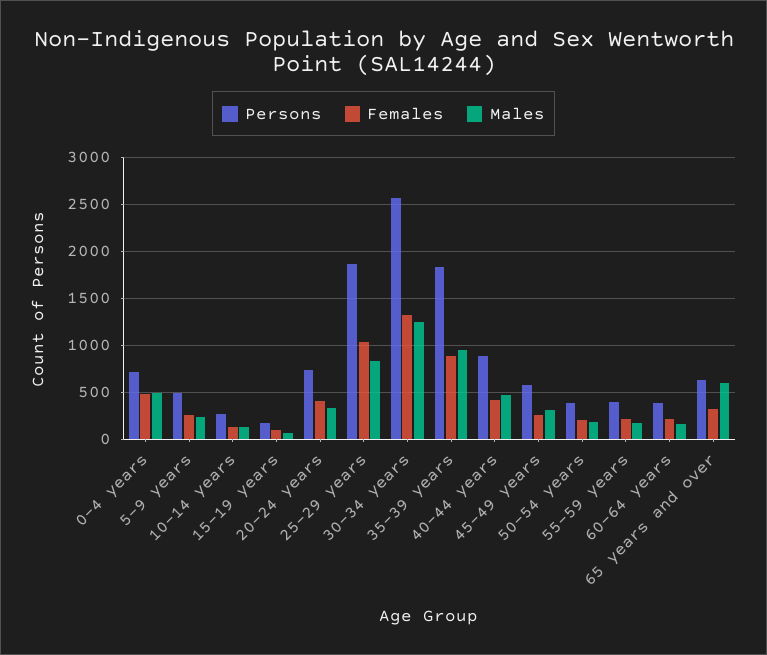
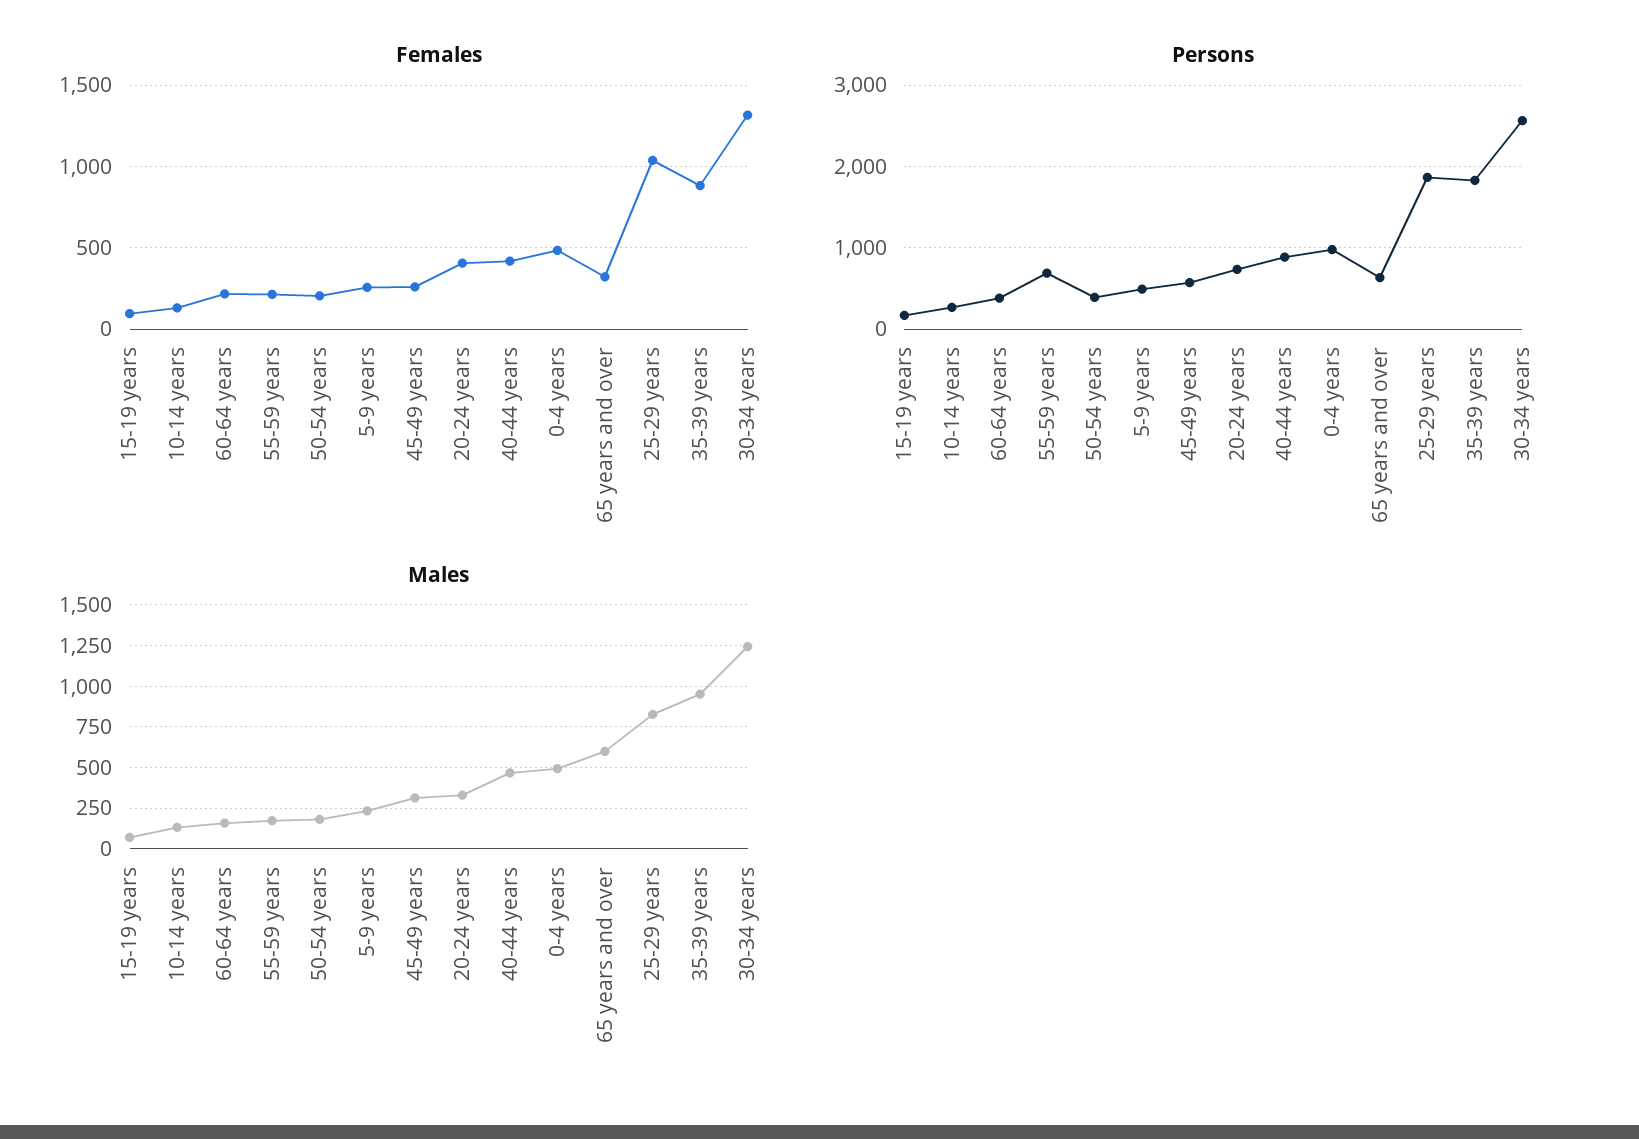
Persons, 0-4 years: 700 -> 1000
Persons, 55-59 years: 400 -> 700

